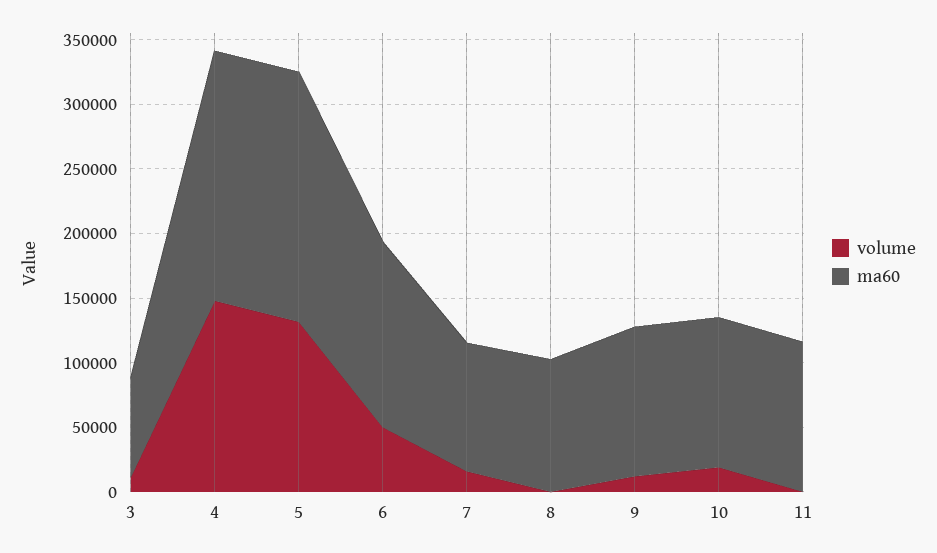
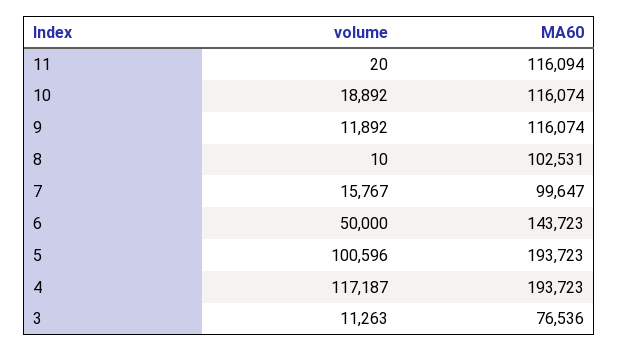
volume, 4: 150000 -> 117187
volume, 5: 130000 -> 100596

